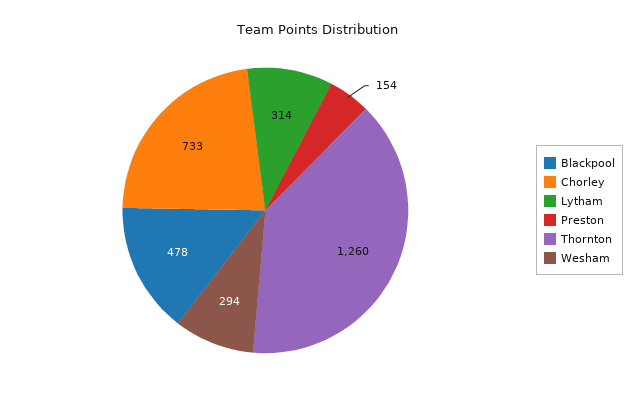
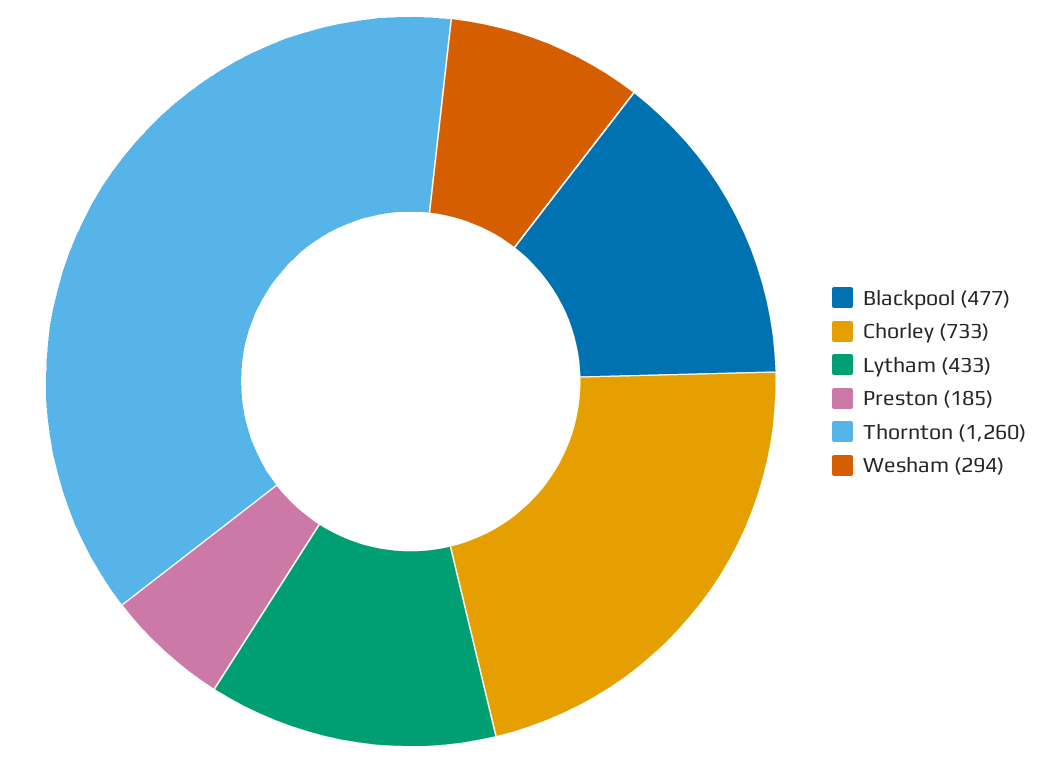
Blackpool: 478 -> 477
Lytham: 314 -> 433
Preston: 154 -> 185

